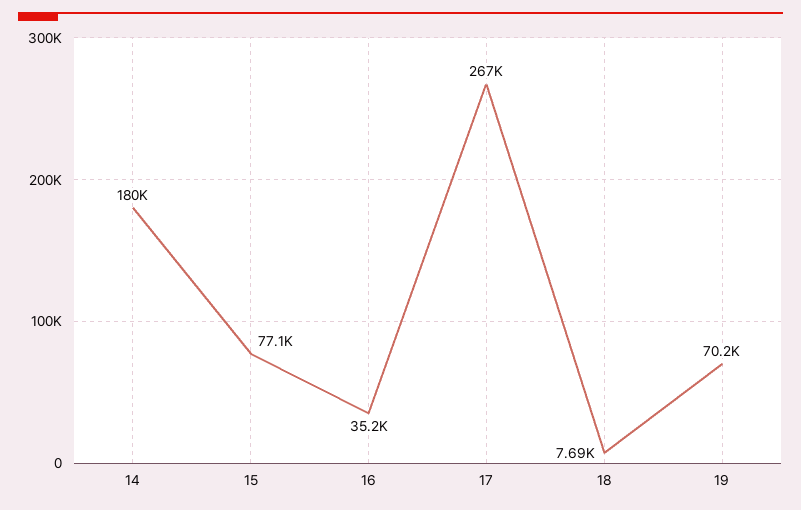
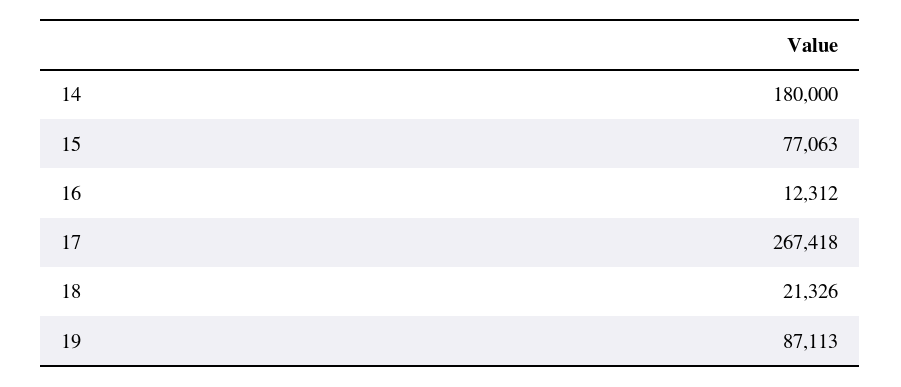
16: 35200 -> 12312
18: 7690 -> 21326
19: 70200 -> 87113

